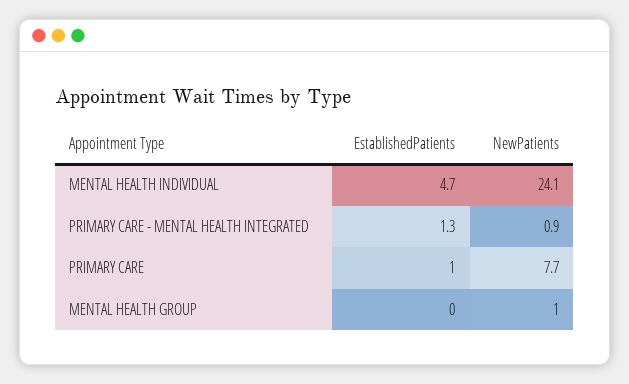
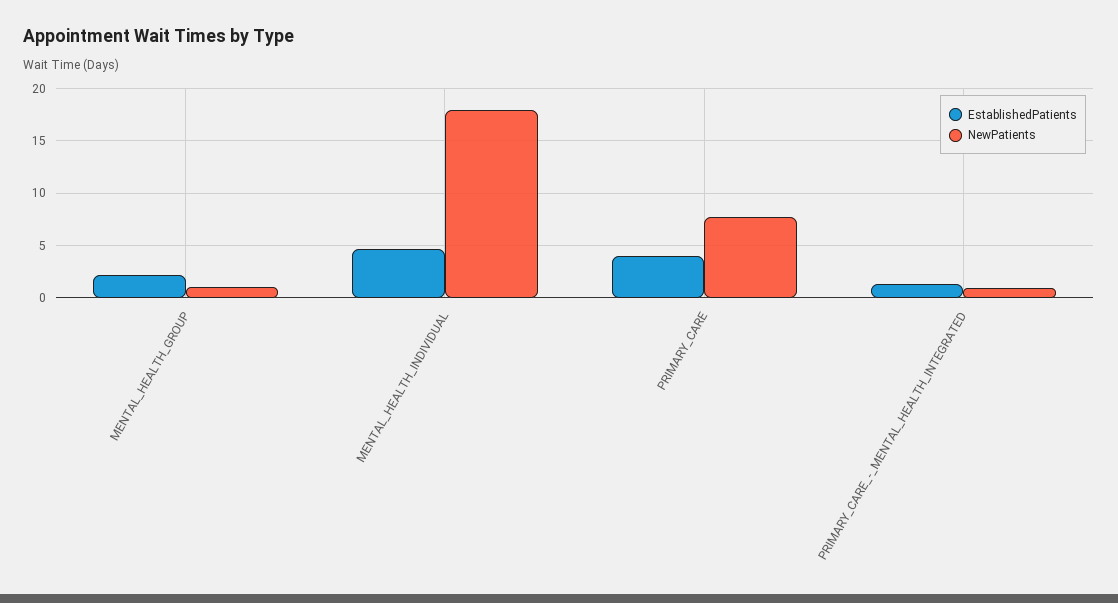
NewPatients, MENTAL HEALTH INDIVIDUAL: 24.1 -> 18
EstablishedPatients, PRIMARY CARE: 1 -> 4
EstablishedPatients, MENTAL HEALTH GROUP: 0 -> 2

